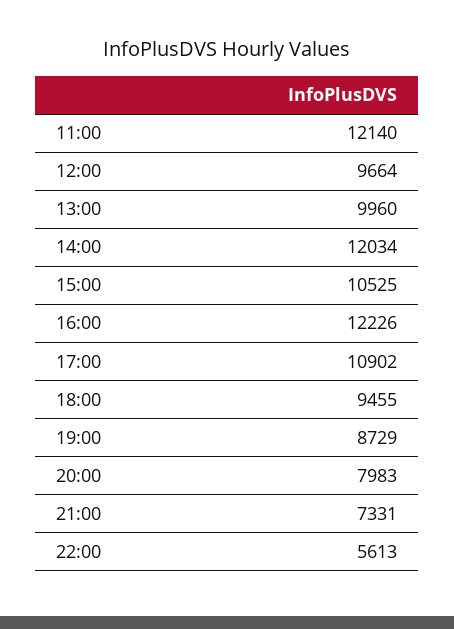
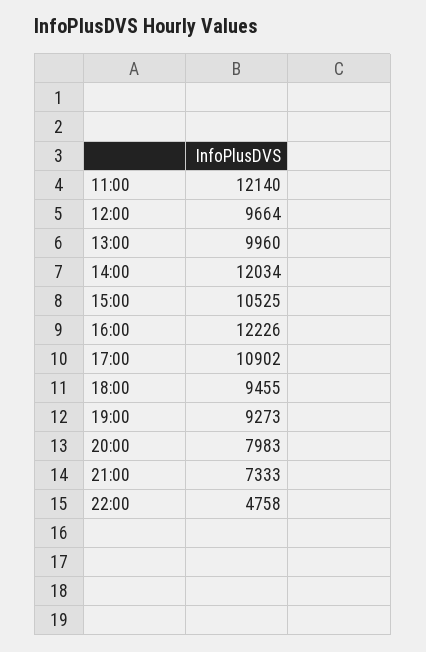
19:00: 8729 -> 9273
21:00: 7331 -> 7333
22:00: 5613 -> 4758

